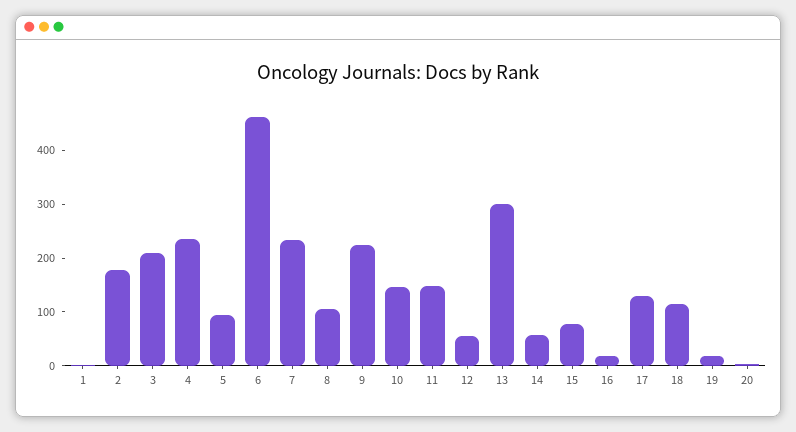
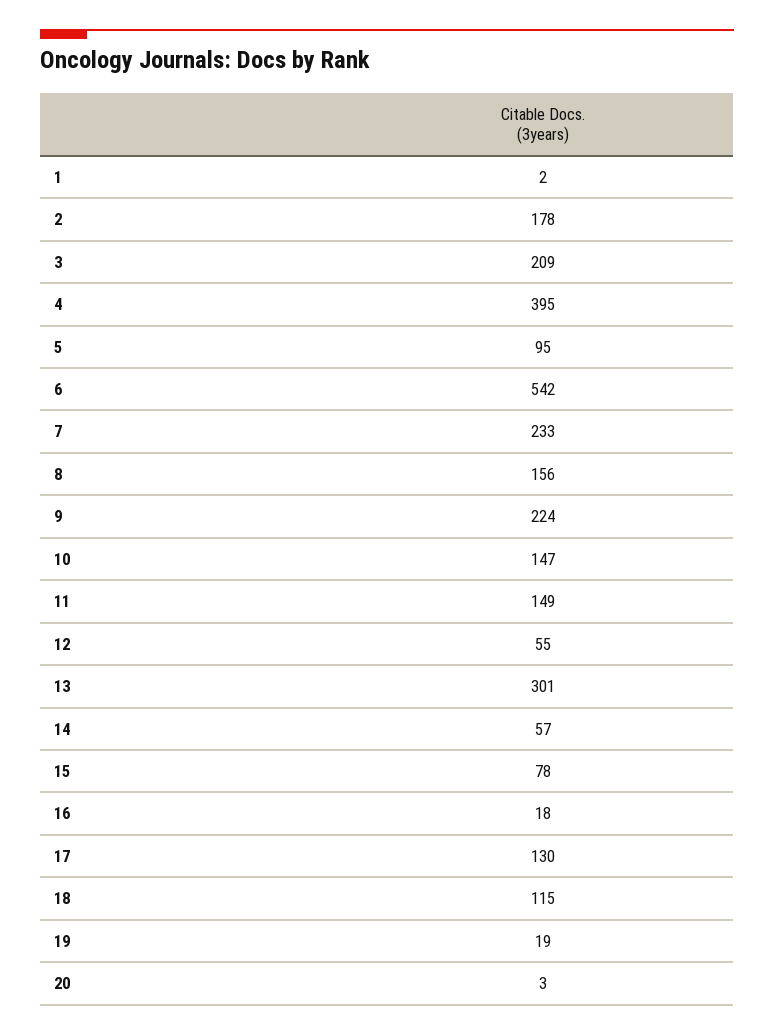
4: 240 -> 395
6: 460 -> 542
8: 100 -> 156

